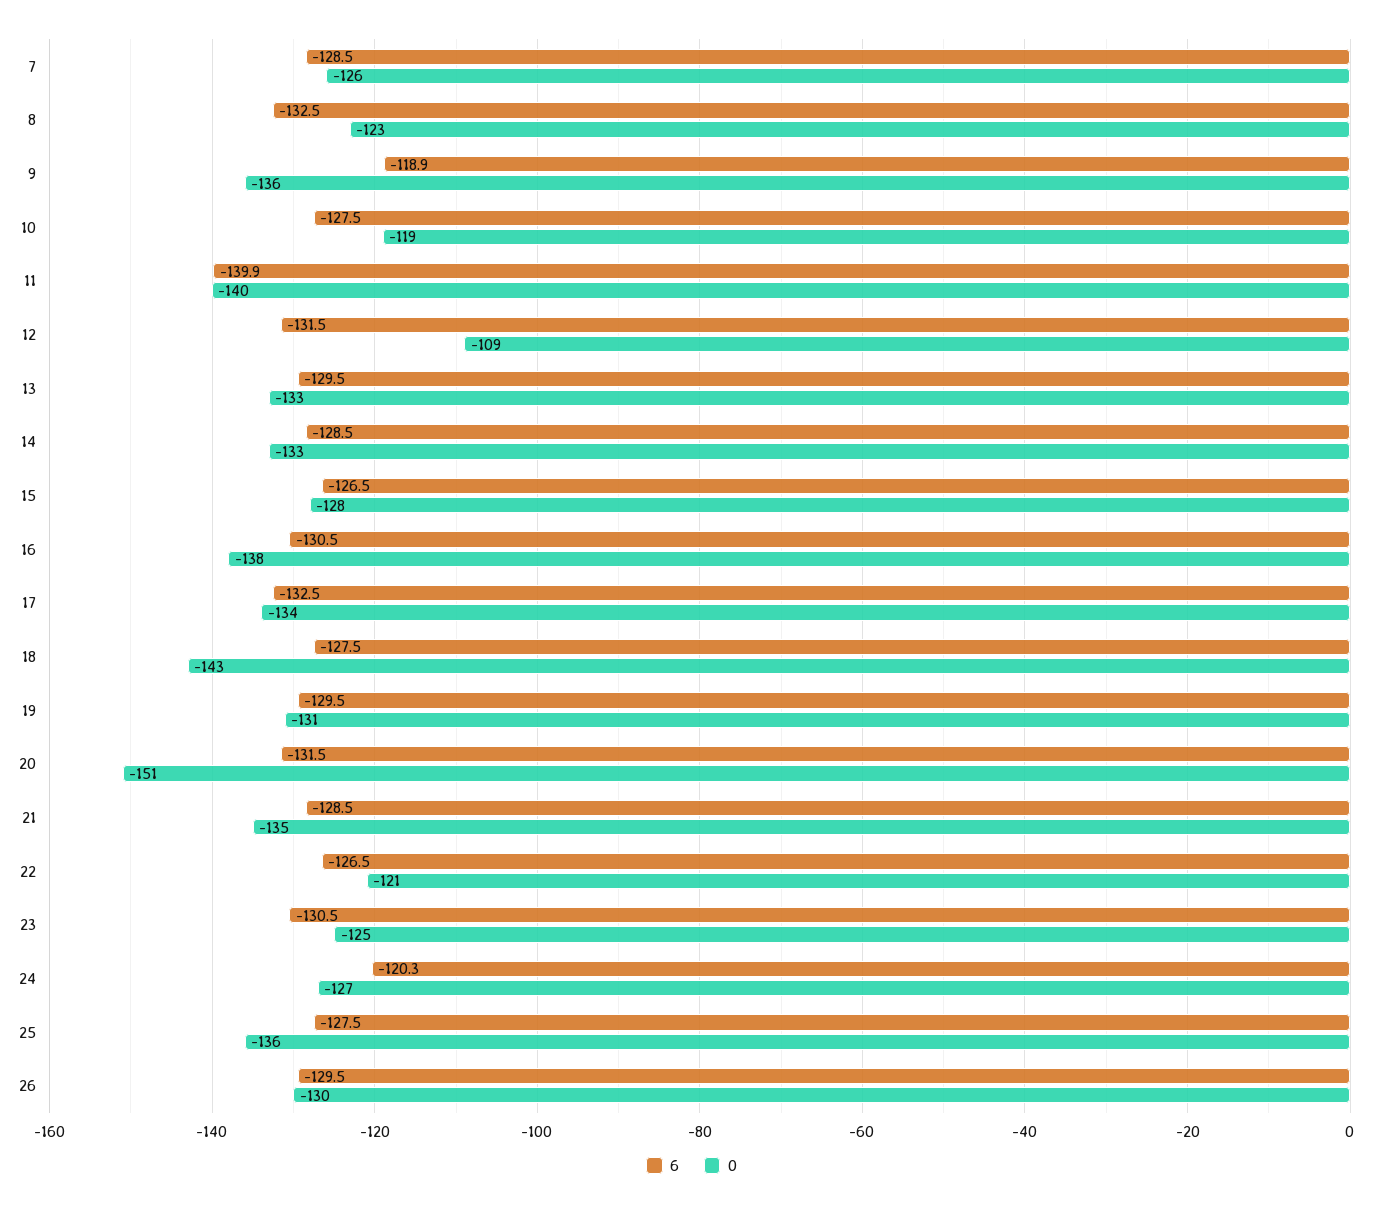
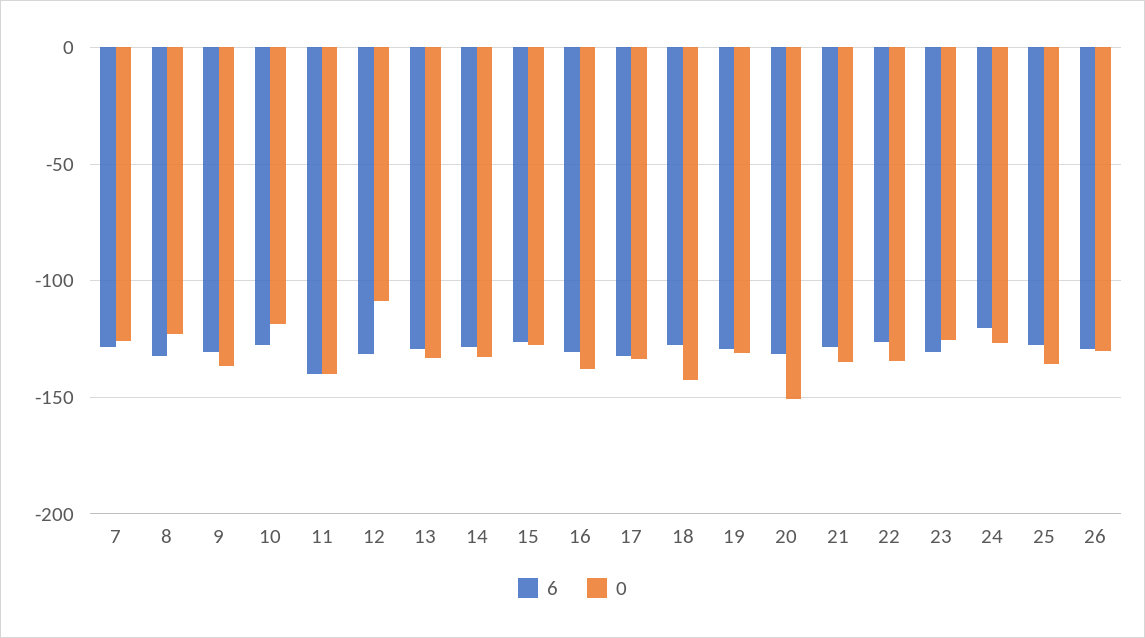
6, 9: -118.9 -> -130
0, 22: -121 -> -135

